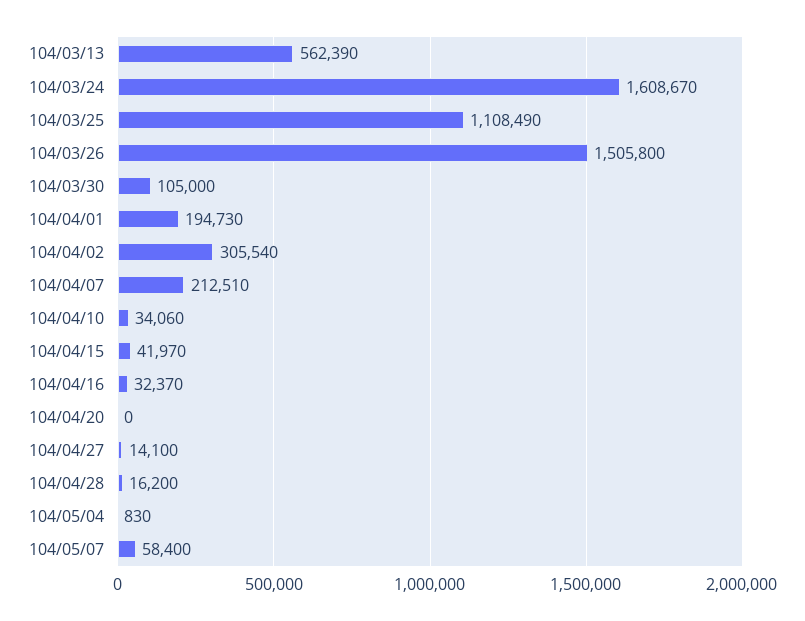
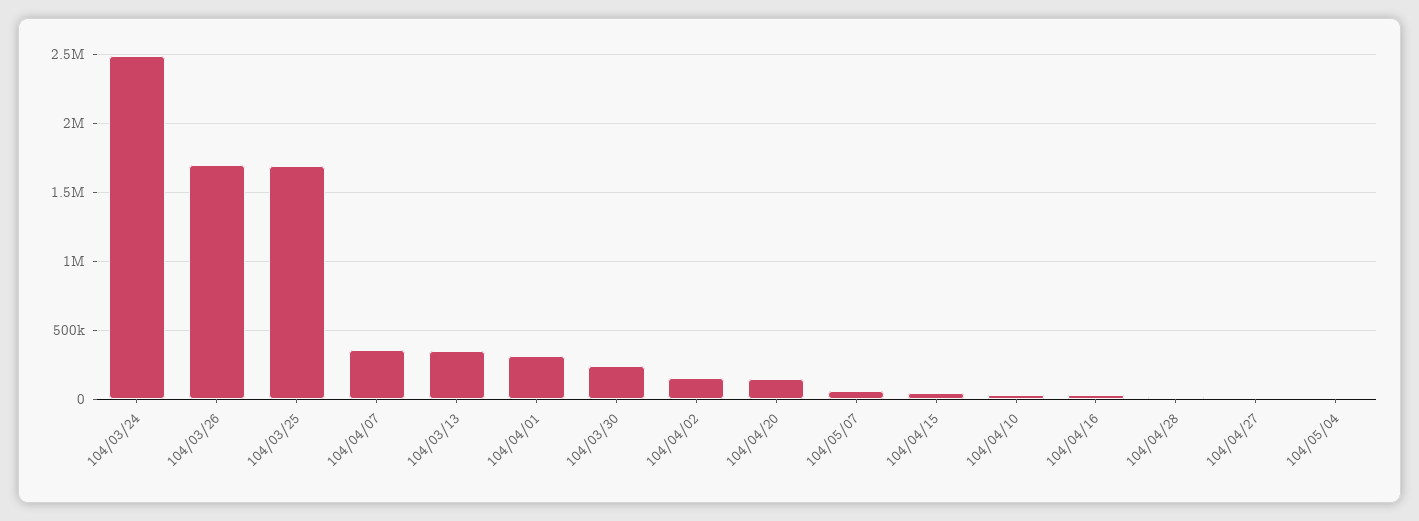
104/03/13: 562390 -> 350000
104/03/24: 1608670 -> 2500000
104/03/25: 1108490 -> 1700000
104/03/26: 1505800 -> 1700000
104/03/30: 105000 -> 250000
104/04/01: 194730 -> 300000
104/04/02: 305540 -> 150000
104/04/07: 212510 -> 350000
104/04/20: 0 -> 150000

